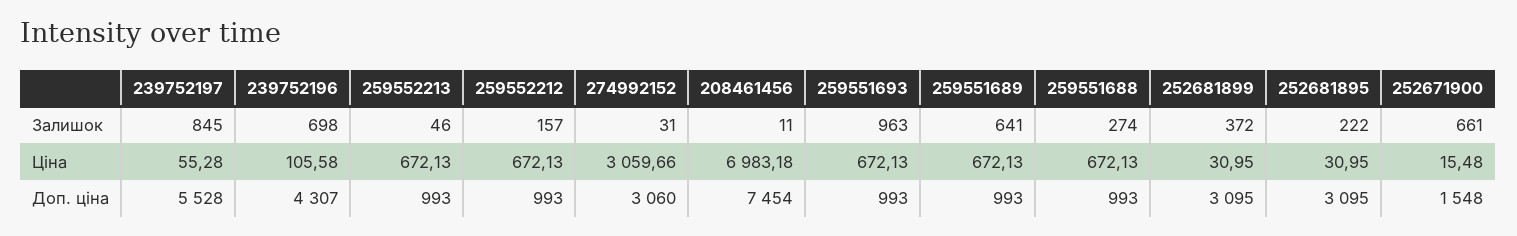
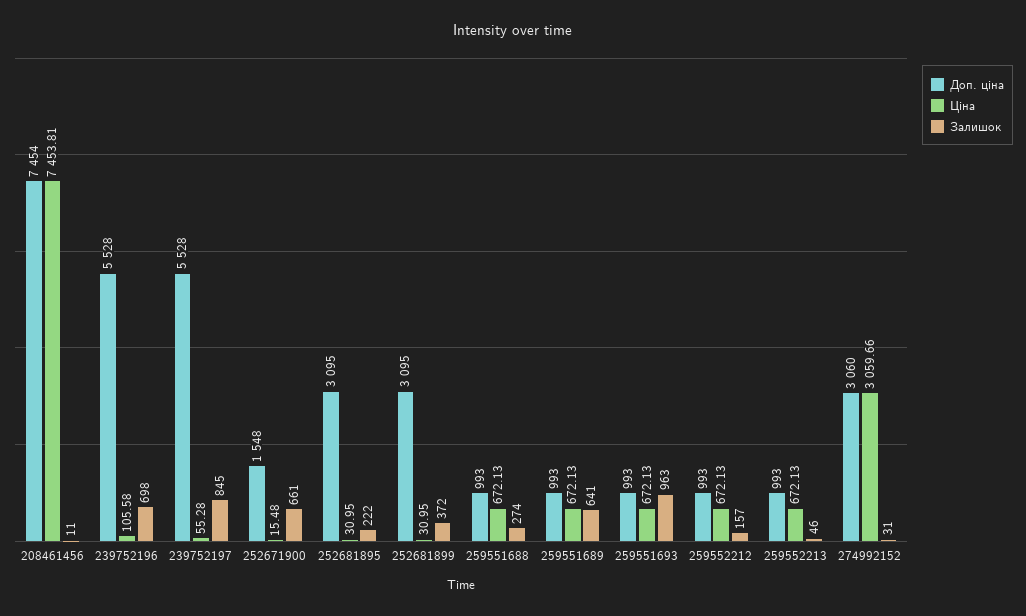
Ціна, 208461456: 6983.18 -> 7453.81
Доп. ціна, 239752196: 4307 -> 5528

